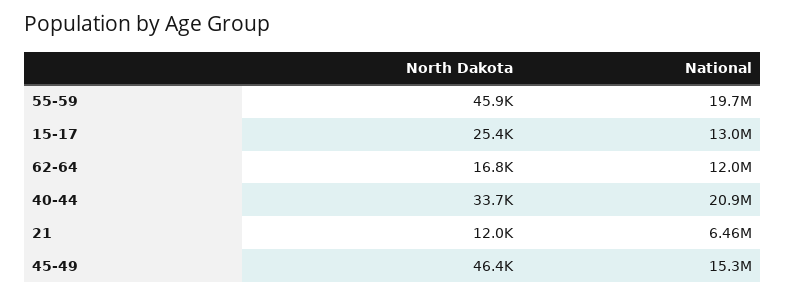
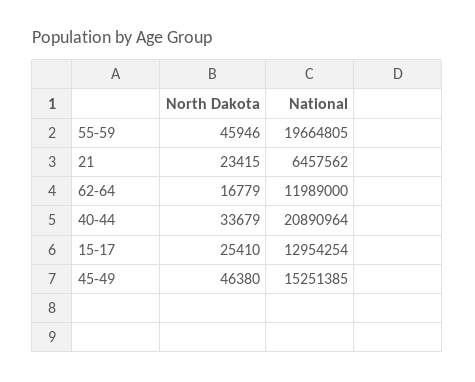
North Dakota, 21: 12000 -> 23415

